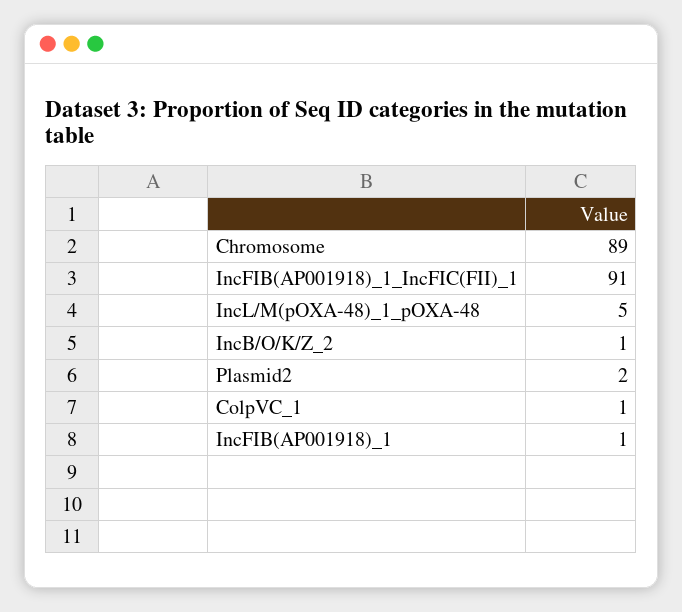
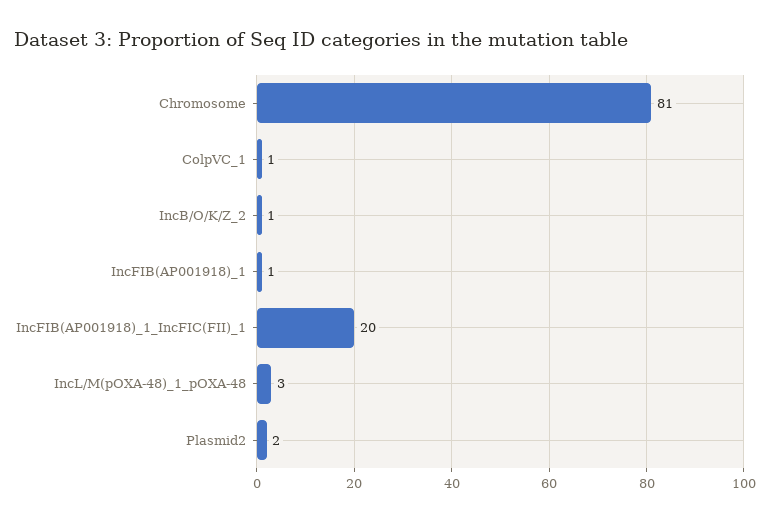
Chromosome: 89 -> 81
IncFIB(AP001918)_1_IncFIC(FII)_1: 91 -> 20
IncL/M(pOXA-48)_1_pOXA-48: 5 -> 3

